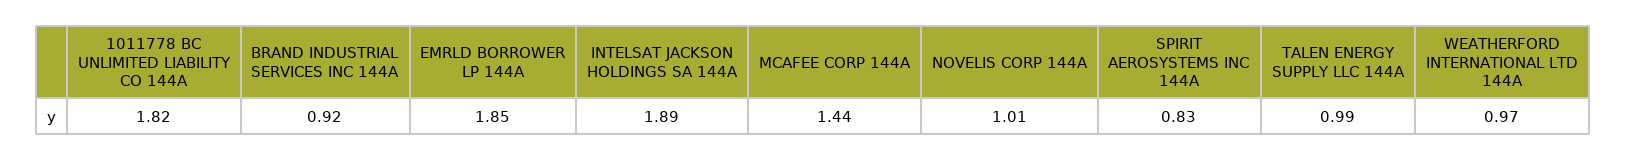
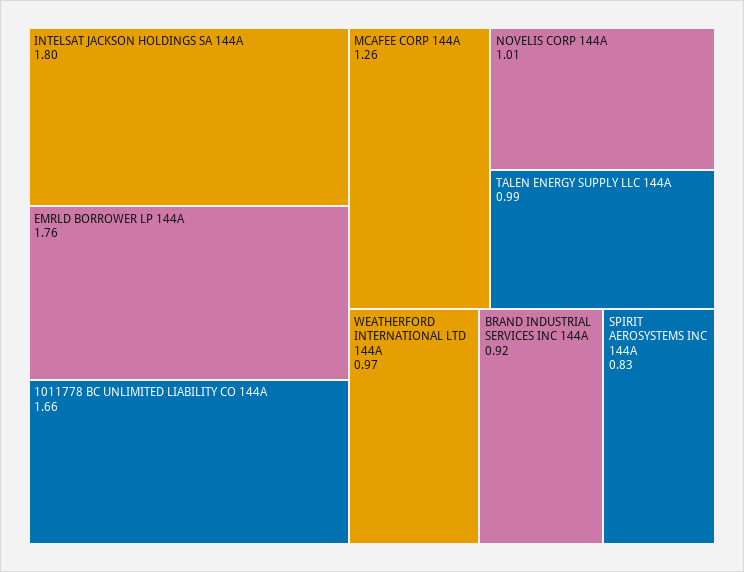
1011778 BC UNLIMITED LIABILITY CO 144A: 1.82 -> 1.66
EMRLD BORROWER LP 144A: 1.85 -> 1.76
INTELSAT JACKSON HOLDINGS SA 144A: 1.89 -> 1.8
MCAFEE CORP 144A: 1.44 -> 1.26

